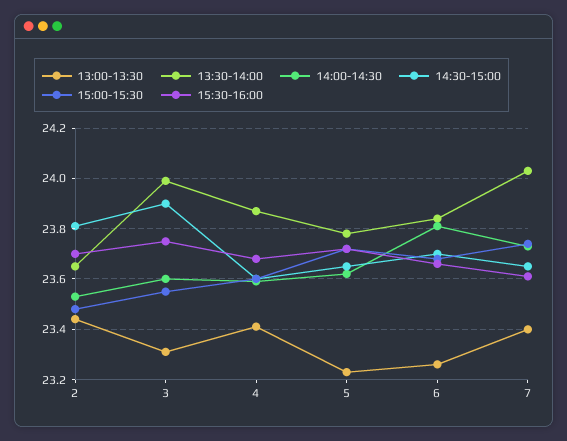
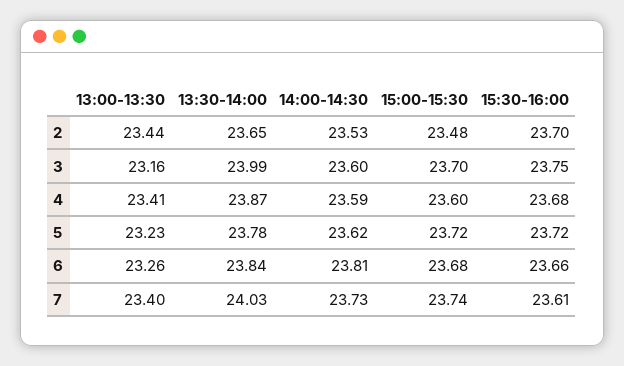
14:30-15:00, 2: 23.8 -> none
13:00-13:30, 3: 23.3 -> 23.16
14:30-15:00, 3: 23.9 -> none
15:00-15:30, 3: 23.55 -> 23.7
14:30-15:00, 4: 23.6 -> none
14:30-15:00, 5: 23.65 -> none
14:30-15:00, 6: 23.7 -> none
14:30-15:00, 7: 23.65 -> none

